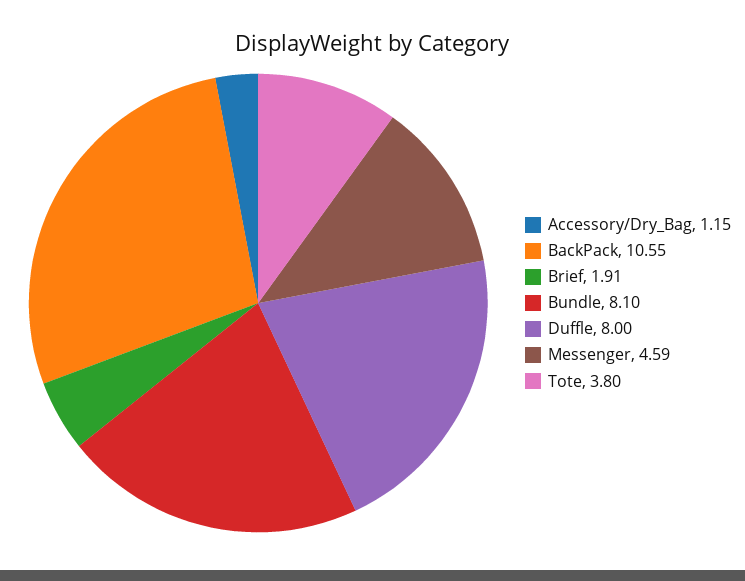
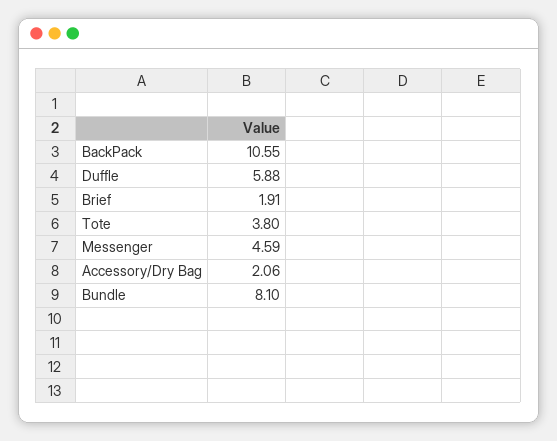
Accessory/Dry_Bag: 1.15 -> 2.06
Duffle: 8 -> 5.88

